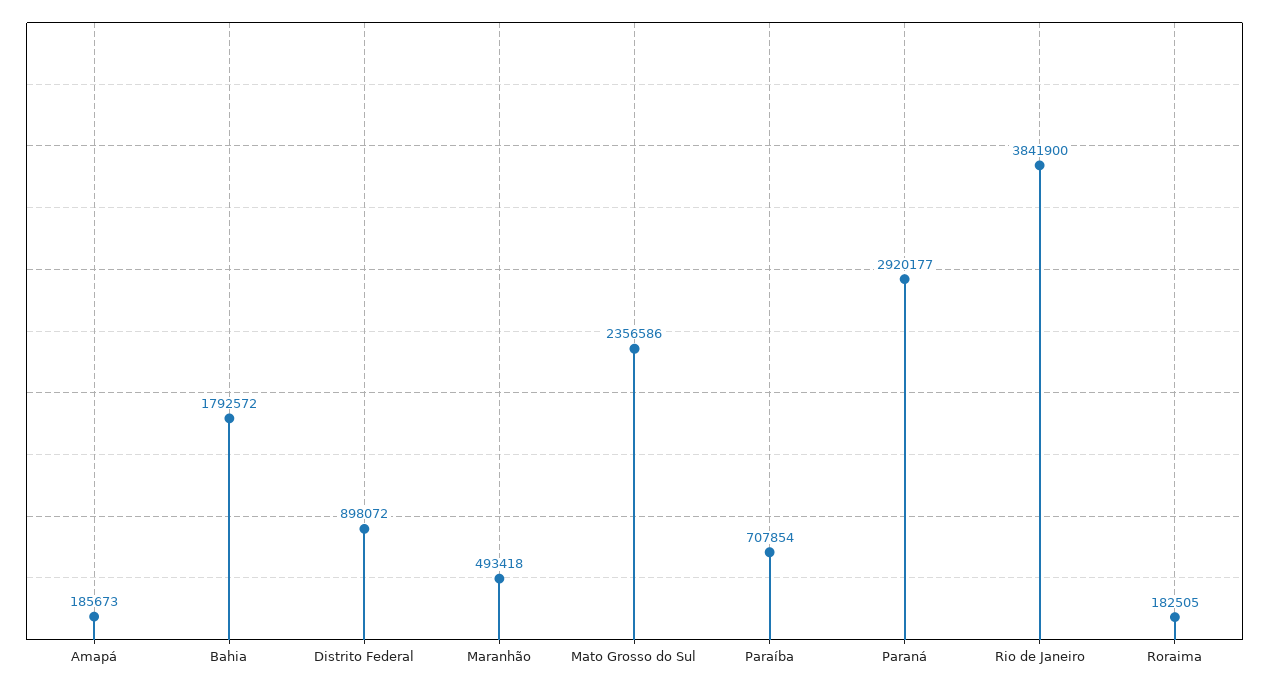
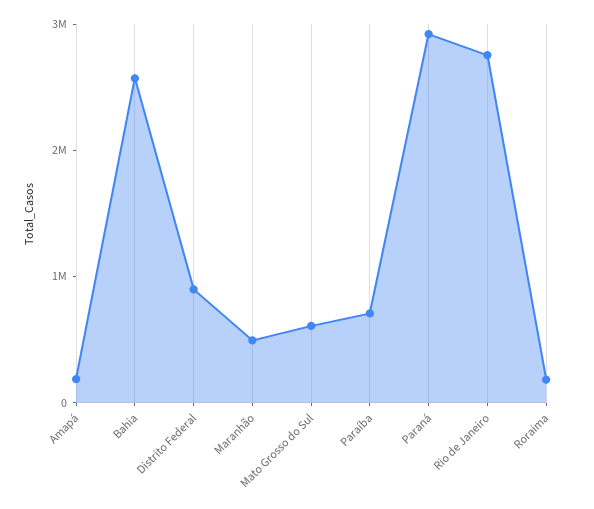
Bahia: 1792572 -> 2600000
Mato Grosso do Sul: 2356586 -> 600000
Rio de Janeiro: 3841900 -> 2800000

